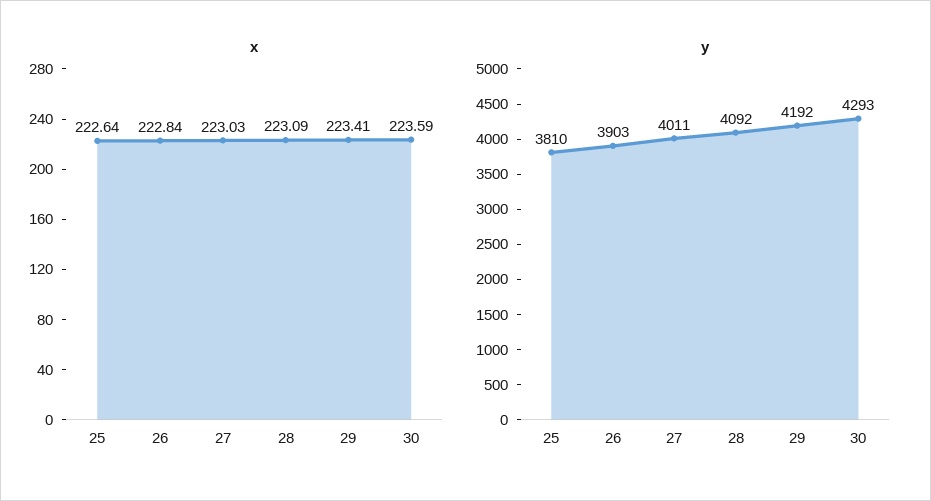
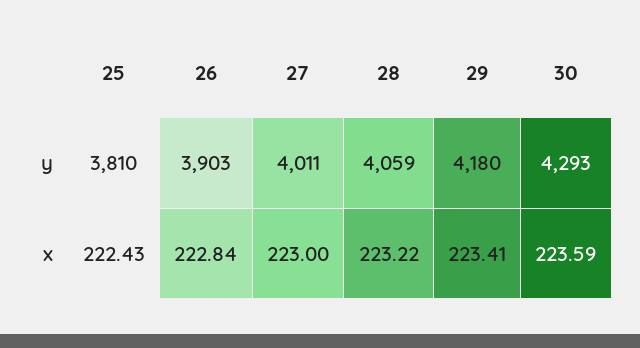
x, 25: 222.64 -> 222.43
x, 27: 223.03 -> 223
x, 28: 223.09 -> 223.22
y, 28: 4092 -> 4059
y, 29: 4192 -> 4180

